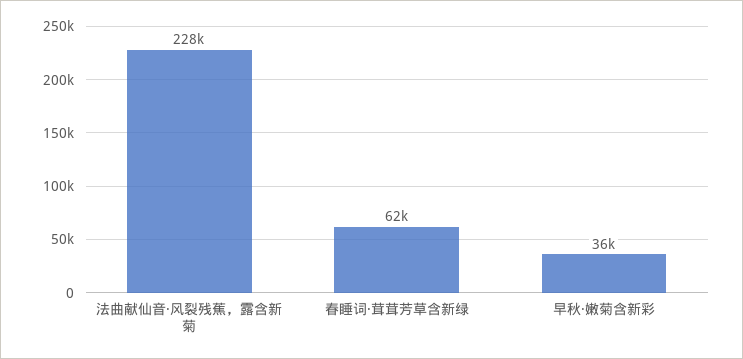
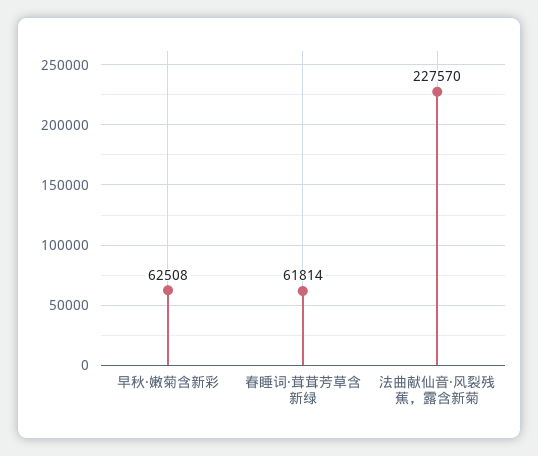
早秋·嫩菊含新彩: 36000 -> 62508

